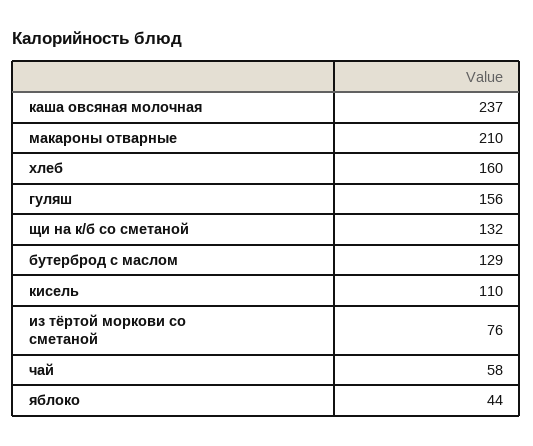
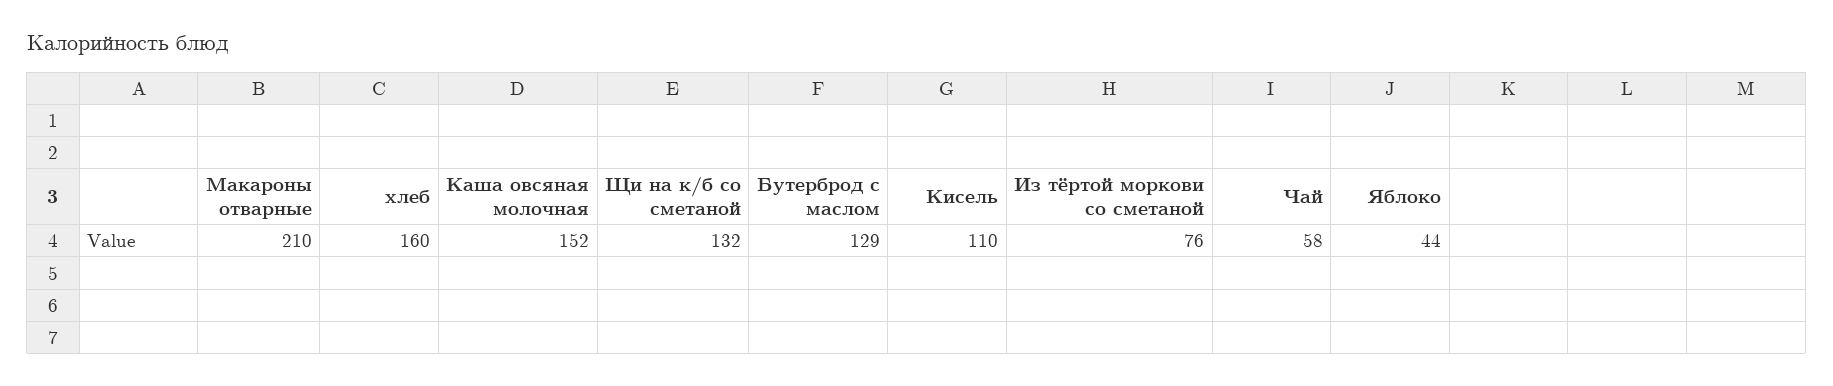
каша овсяная молочная: 237 -> 152
гуляш: 156 -> none

